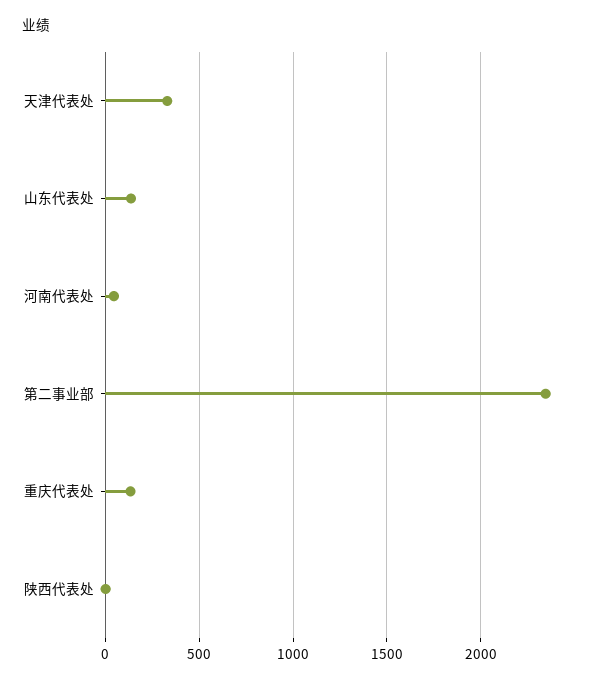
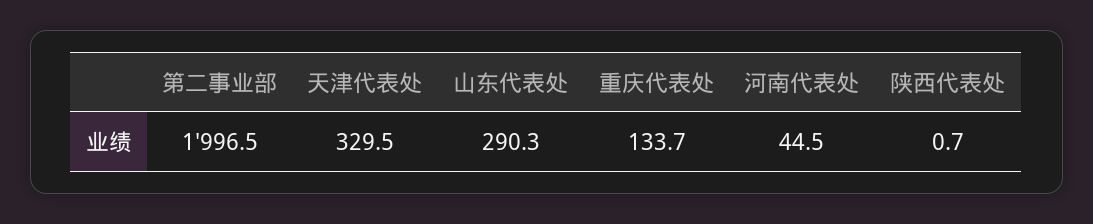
山东代表处: 150 -> 290.3
第二事业部: 2350 -> 1996.5

